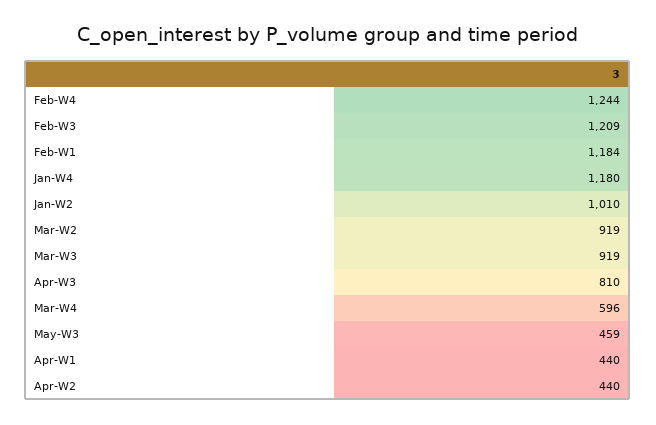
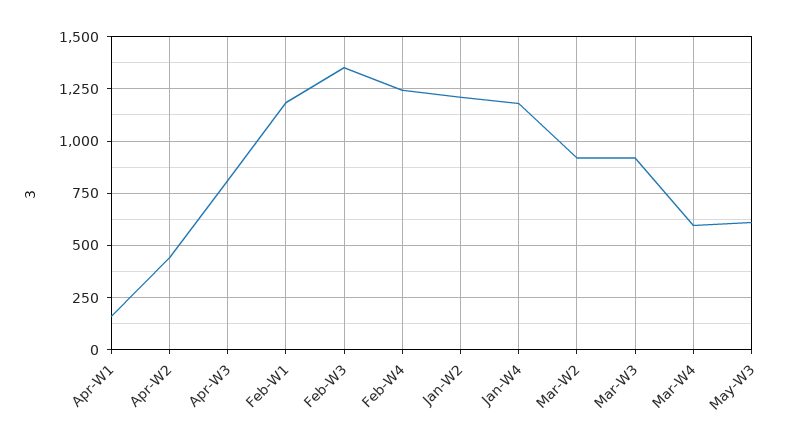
Feb-W3: 1209 -> 1350
Jan-W2: 1010 -> 1200
May-W3: 459 -> 600
Apr-W1: 440 -> 150

